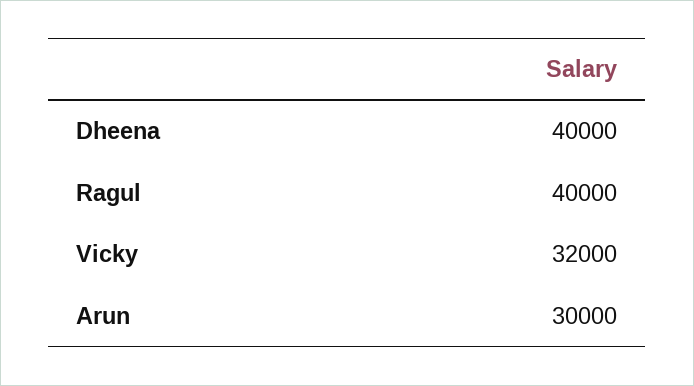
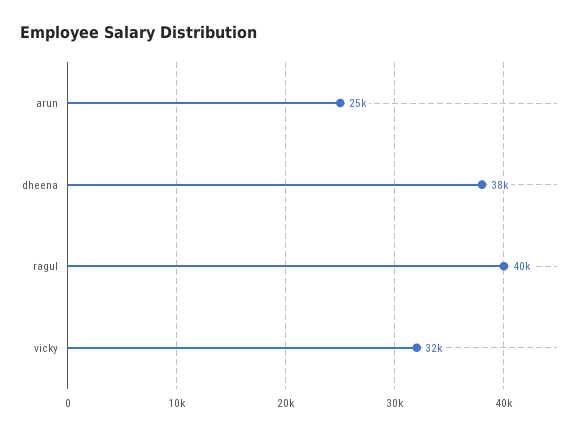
Dheena: 40000 -> 38000
Arun: 30000 -> 25000

